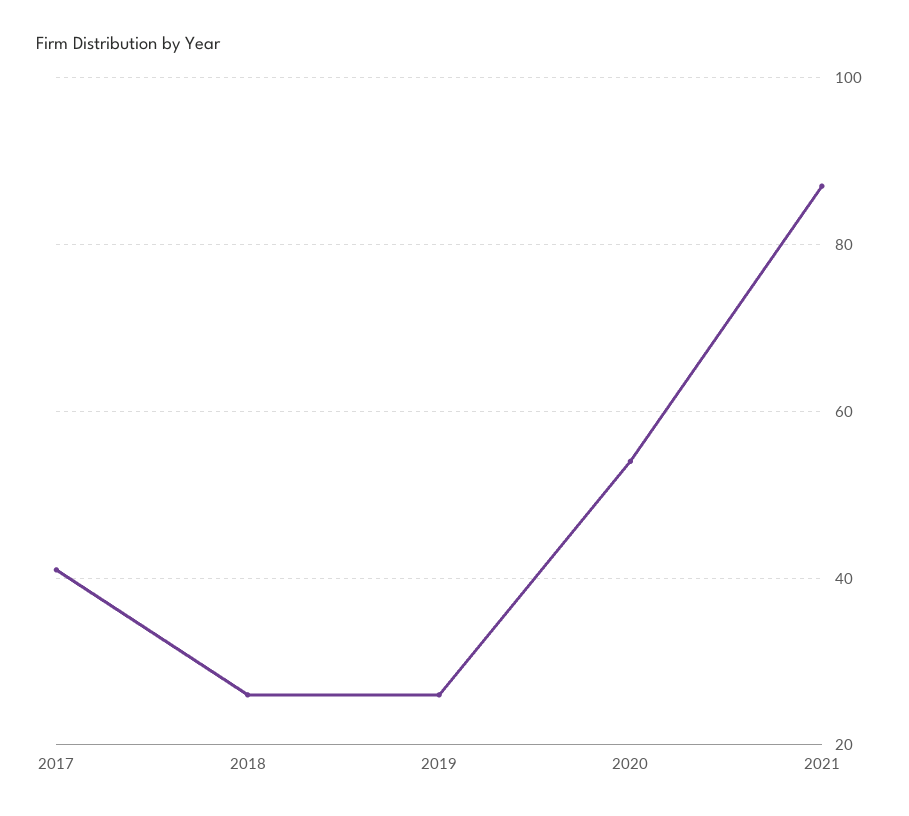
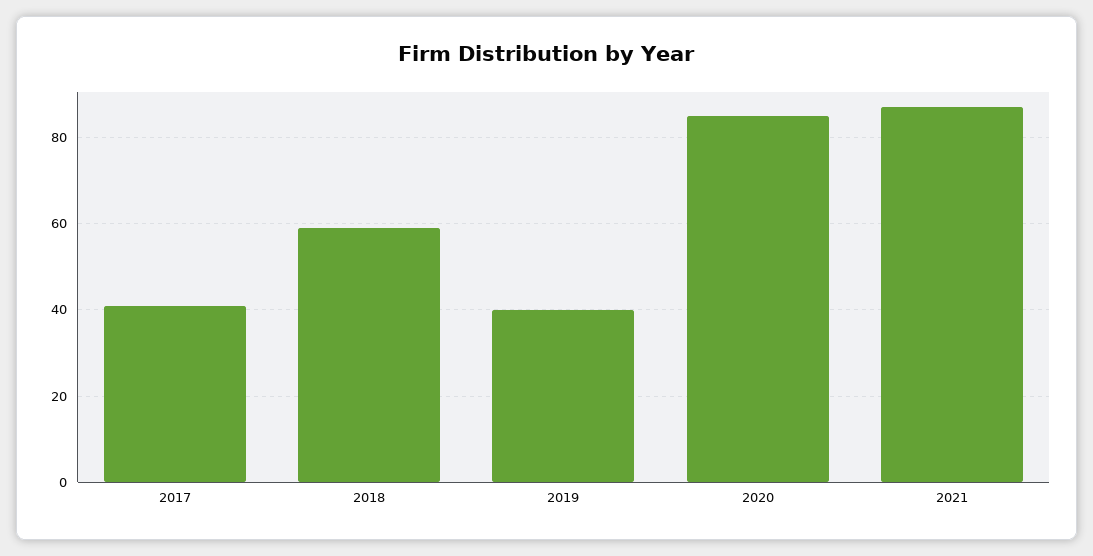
2018: 25 -> 60
2019: 25 -> 40
2020: 55 -> 85

